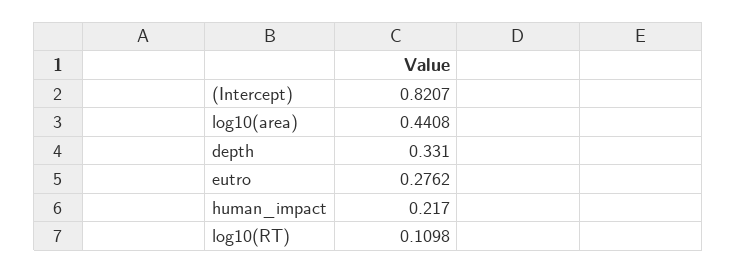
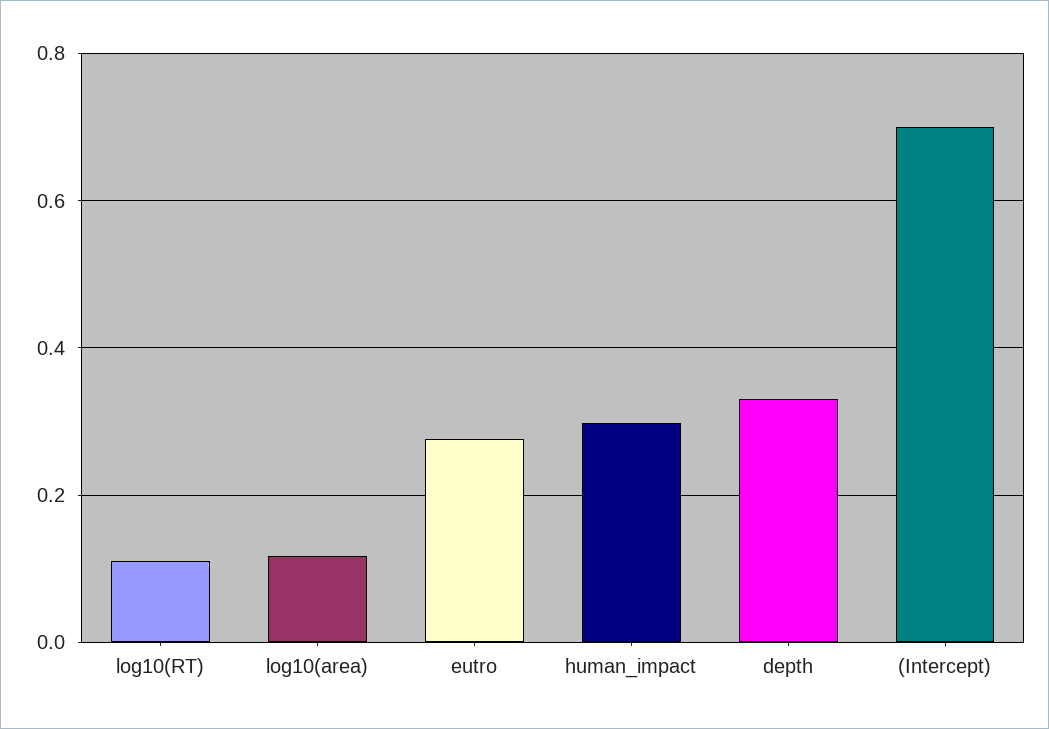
(Intercept): 0.8207 -> 0.7
log10(area): 0.4408 -> 0.12
human_impact: 0.217 -> 0.3

